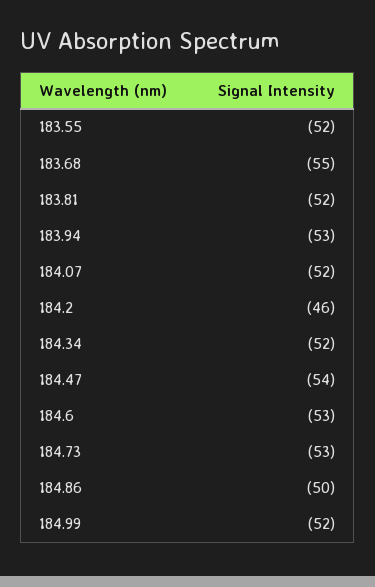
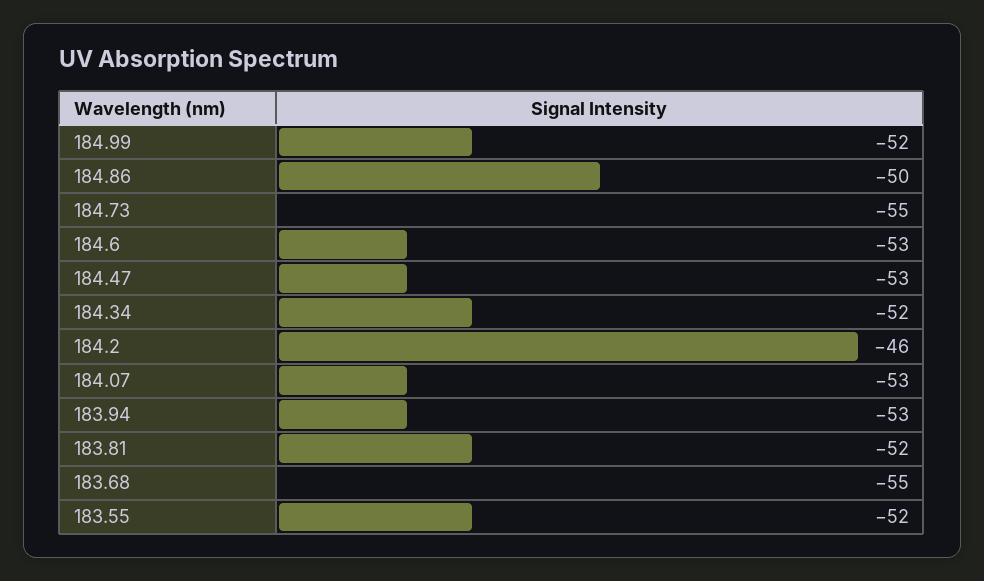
184.07: -52 -> -53
184.47: -54 -> -53
184.73: -53 -> -55

